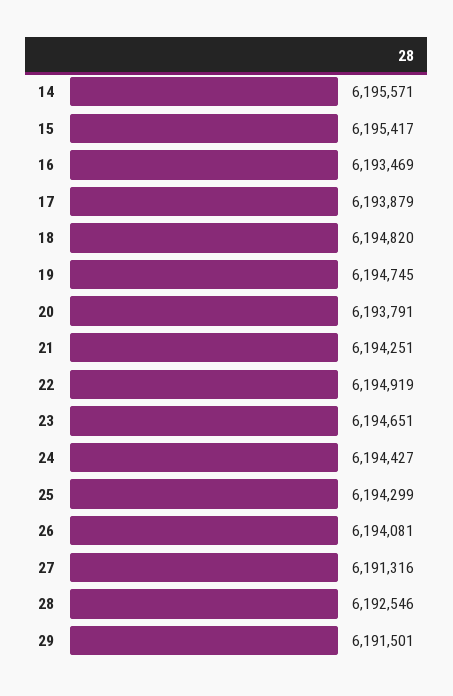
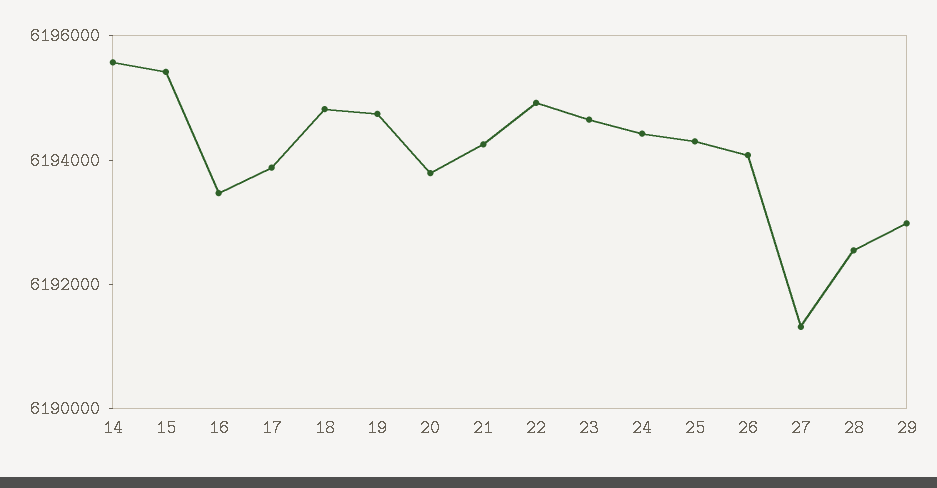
29: 6191501 -> 6193000

